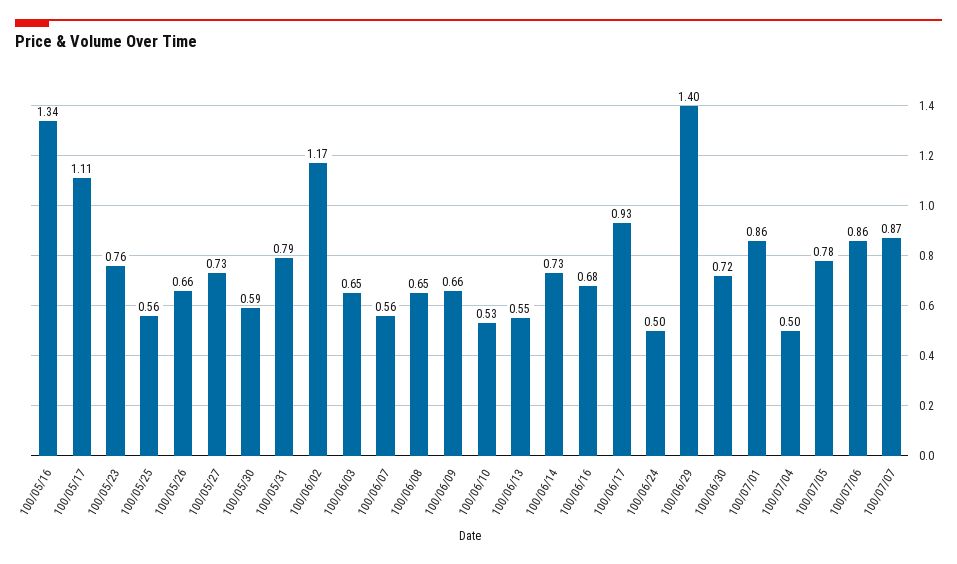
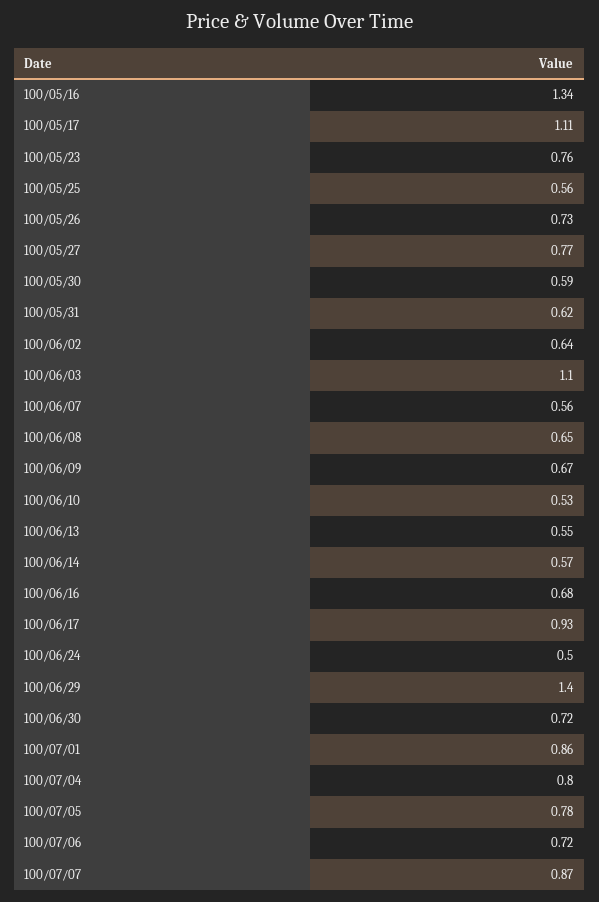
100/05/26: 0.66 -> 0.73
100/05/27: 0.73 -> 0.77
100/05/31: 0.79 -> 0.62
100/06/02: 1.17 -> 0.64
100/06/03: 0.65 -> 1.1
100/06/09: 0.66 -> 0.67
100/06/14: 0.73 -> 0.57
100/07/04: 0.5 -> 0.8
100/07/06: 0.86 -> 0.72

